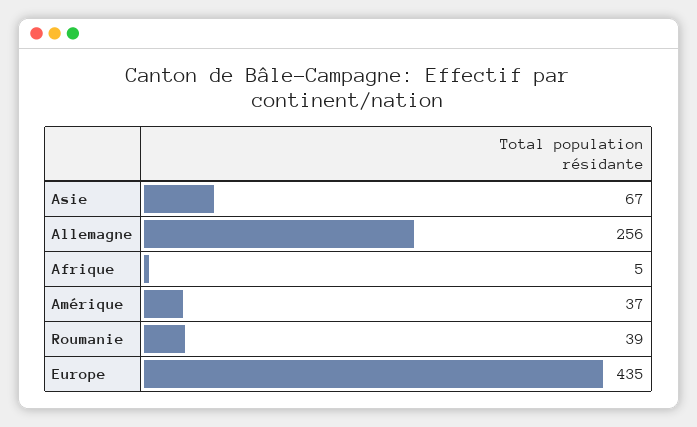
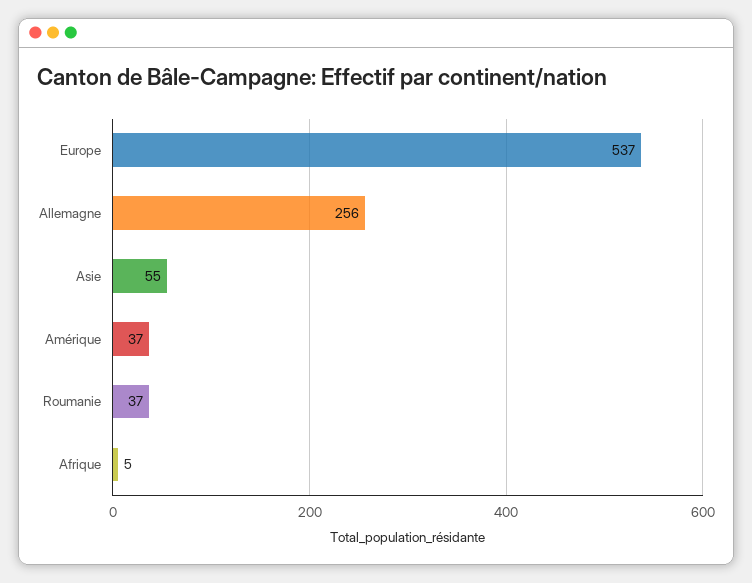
Asie: 67 -> 55
Roumanie: 39 -> 37
Europe: 435 -> 537

